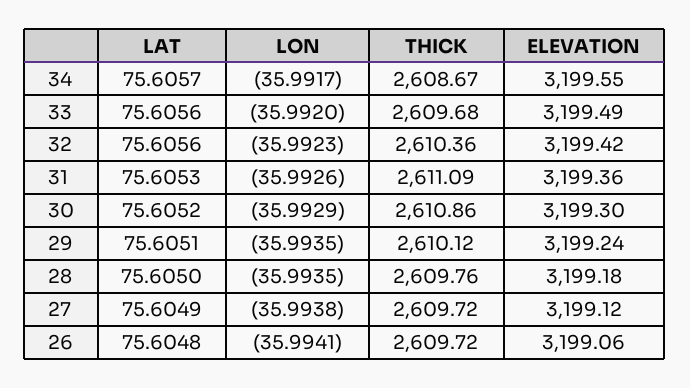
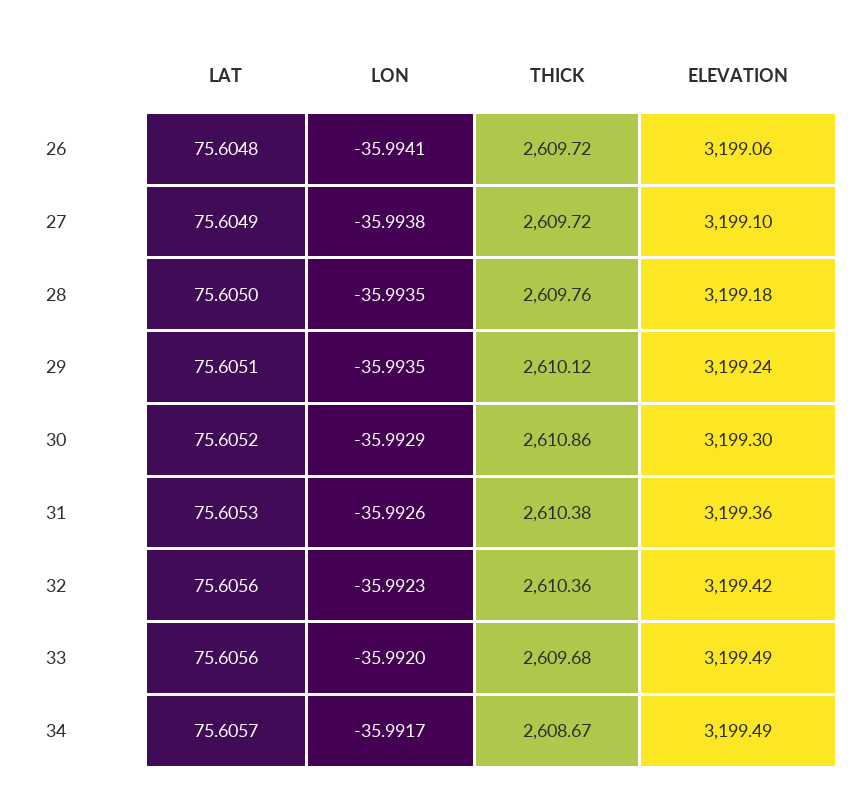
ELEVATION, 34: 3199.55 -> 3199.49
THICK, 31: 2611.09 -> 2610.38
ELEVATION, 27: 3199.12 -> 3199.1

